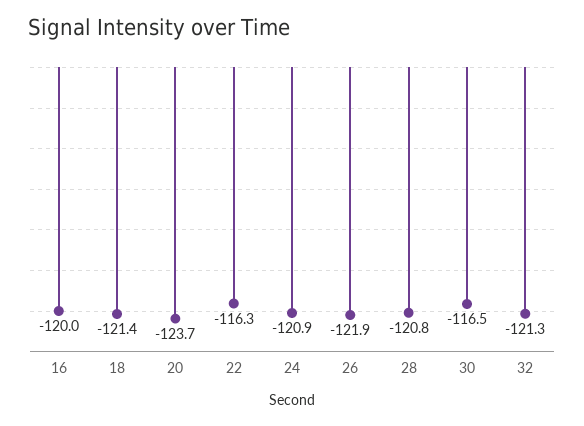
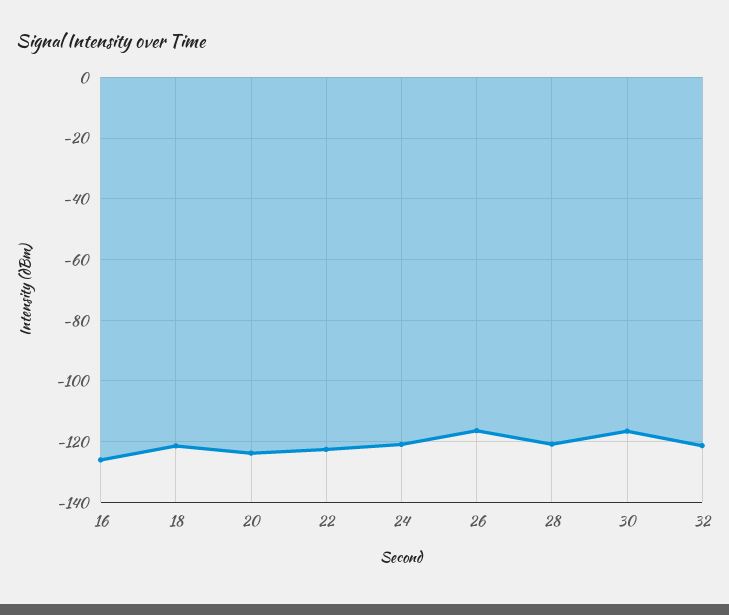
16: -120 -> -126
22: -116.3 -> -122
26: -121.9 -> -116

